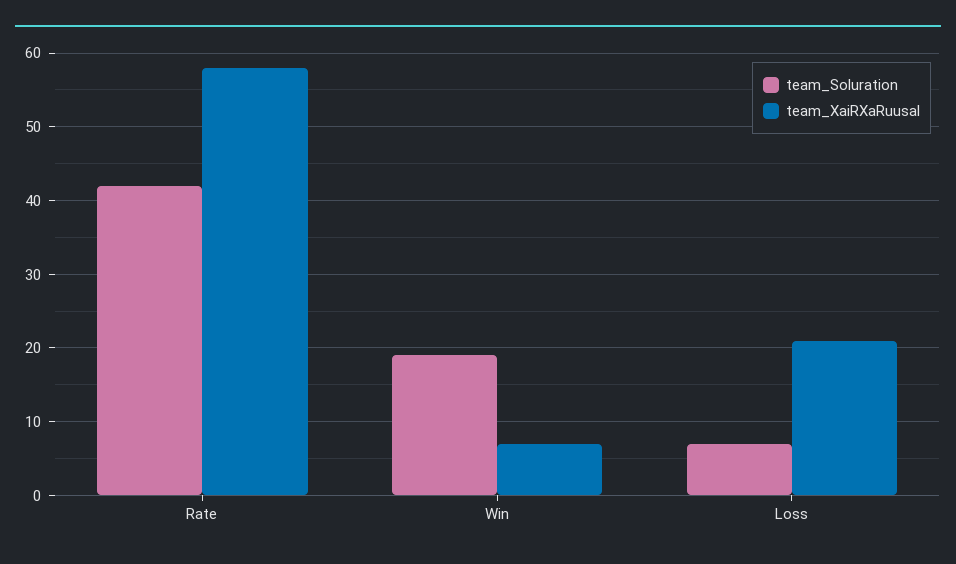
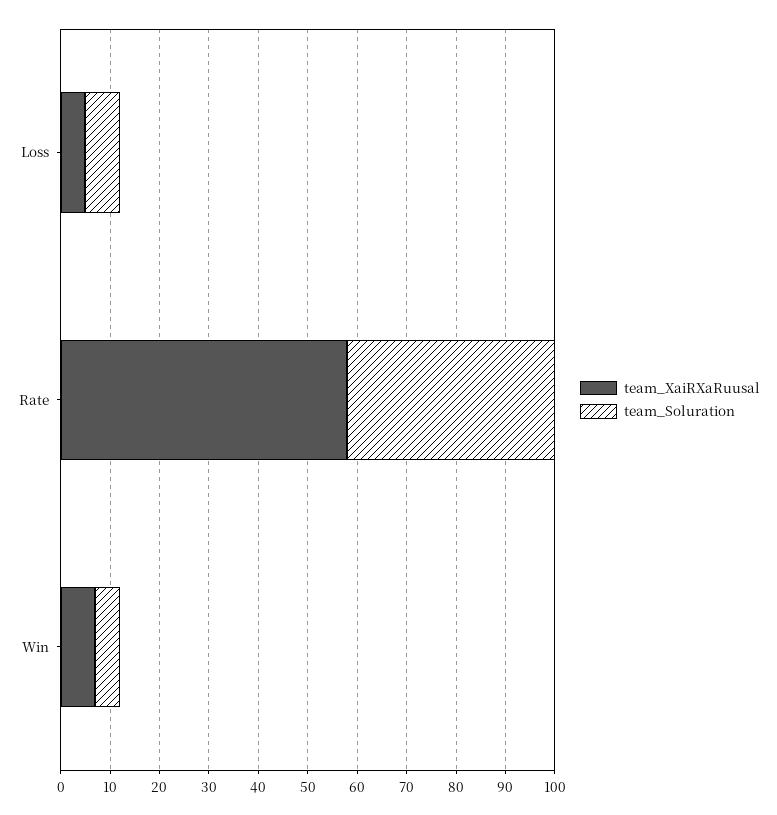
team_Soluration, Win: 19 -> 5
team_XaiRXaRuusal, Loss: 21 -> 5

